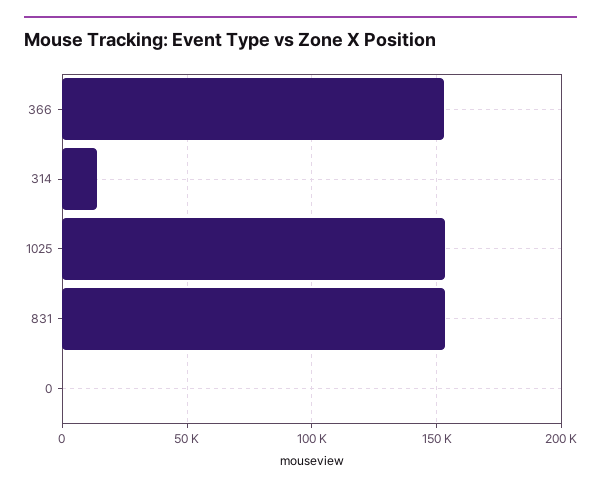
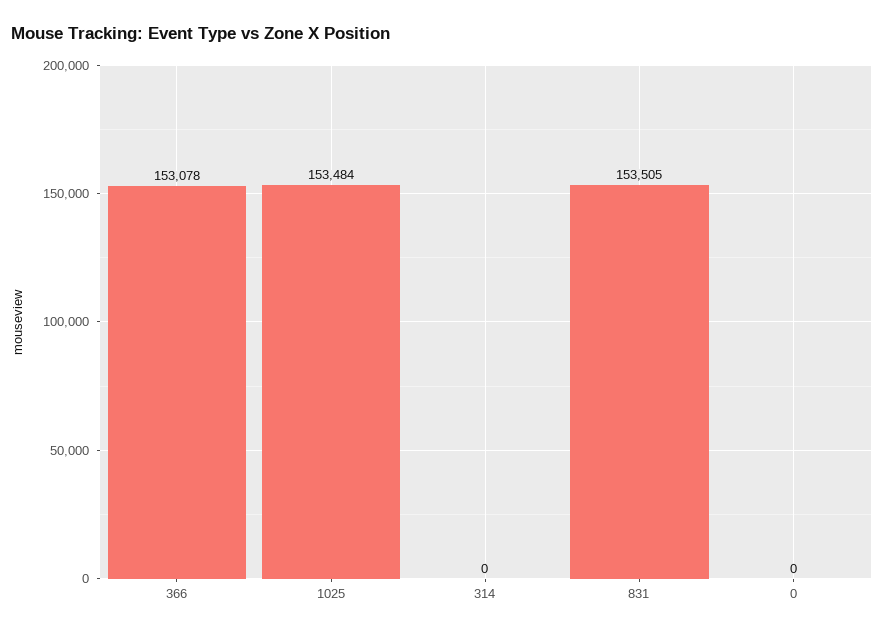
314: 15000 -> 0

